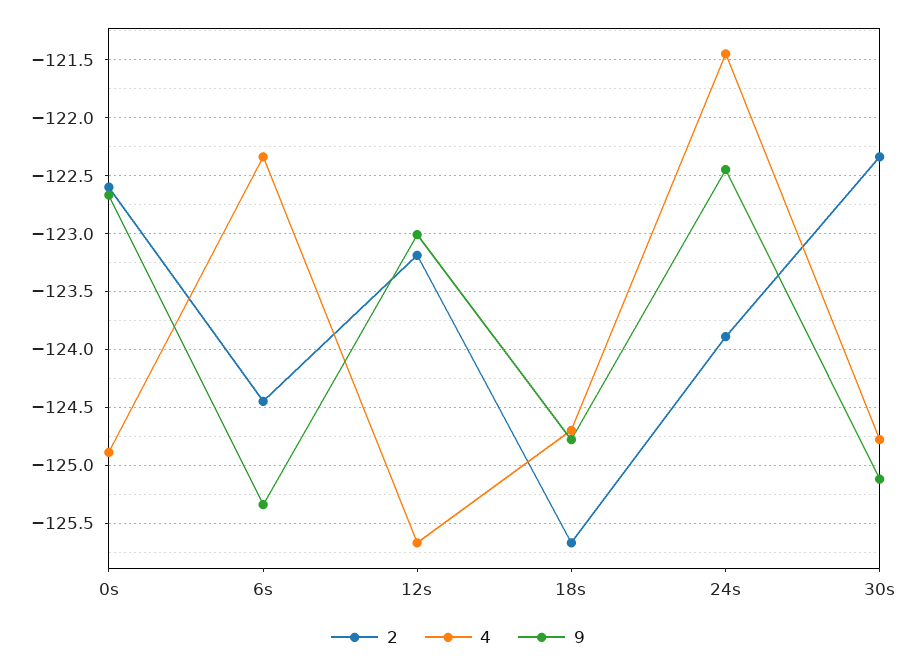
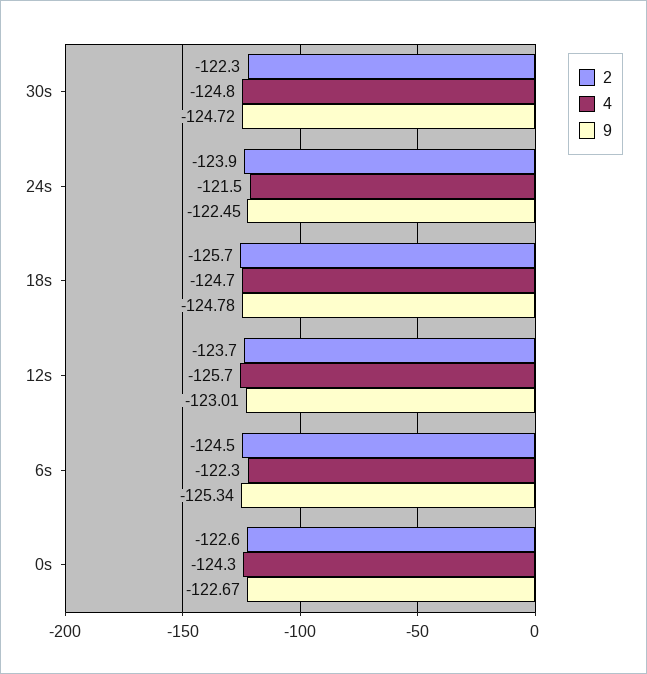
4, 0s: -124.9 -> -124.3
2, 12s: -123.2 -> -123.7
9, 30s: -125.1 -> -124.72

